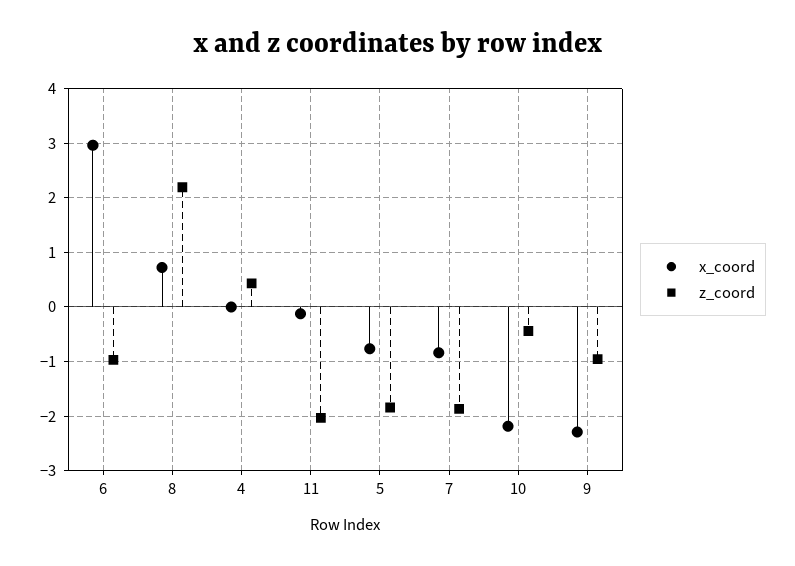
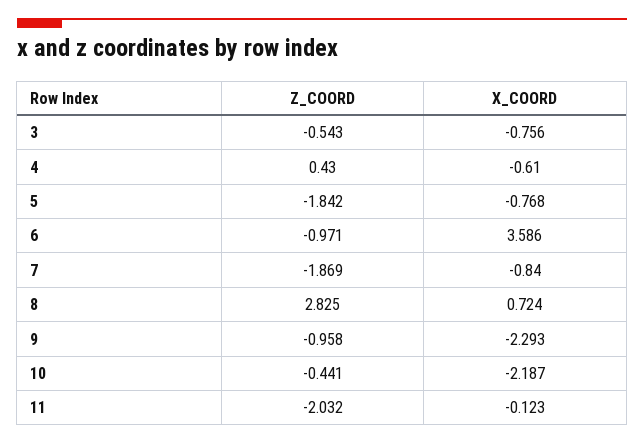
x_coord, 6: 3 -> 3.586
z_coord, 8: 2.2 -> 2.825
x_coord, 4: 0 -> -0.61
z_coord, 3: none -> -0.543
x_coord, 3: none -> -0.756

